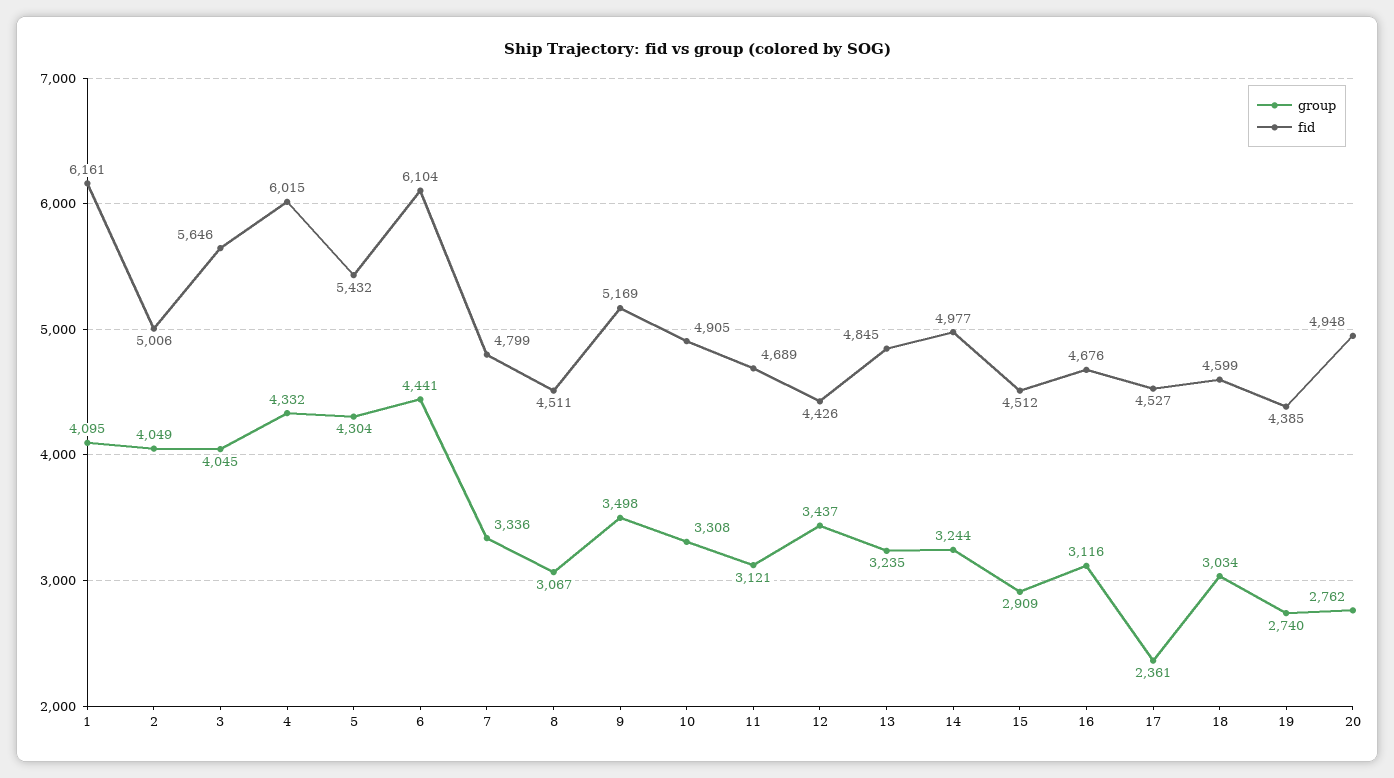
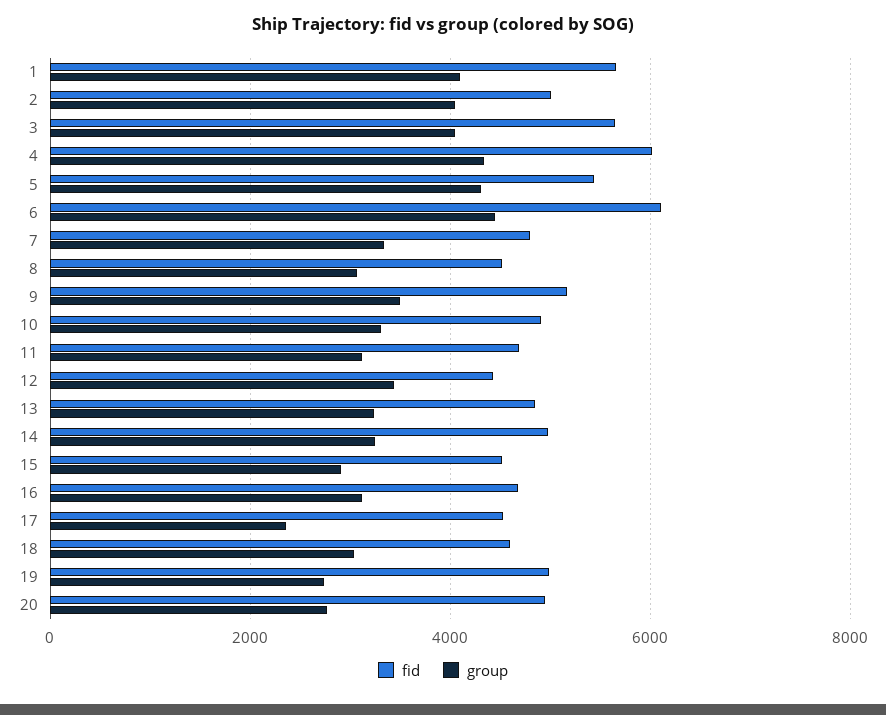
fid, 1: 6161 -> 5600
fid, 19: 4385 -> 5000

